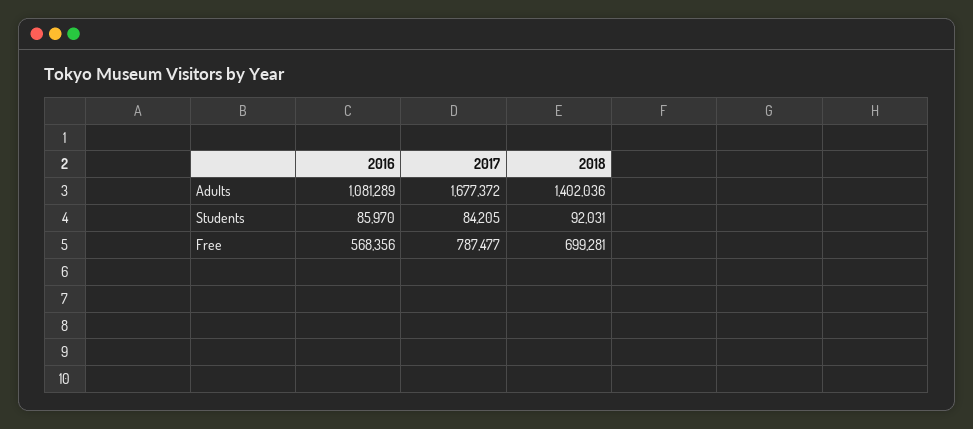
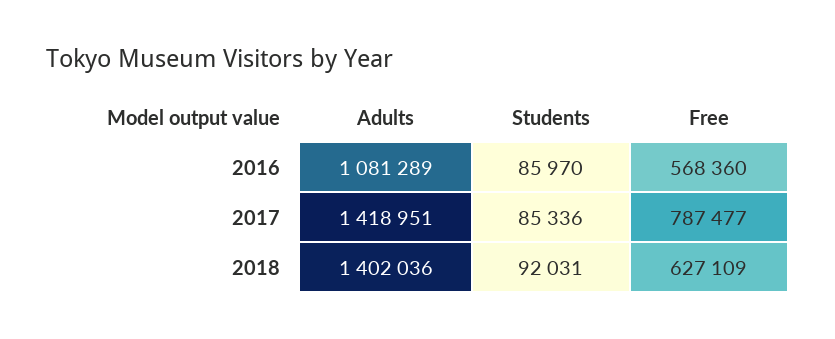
2017, Adults: 1677372 -> 1418951
2017, Students: 84205 -> 85336
2016, Free: 568356 -> 568360
2018, Free: 699281 -> 627109

